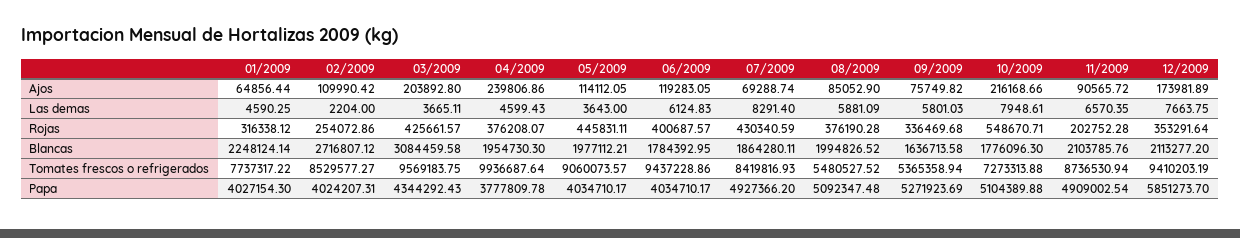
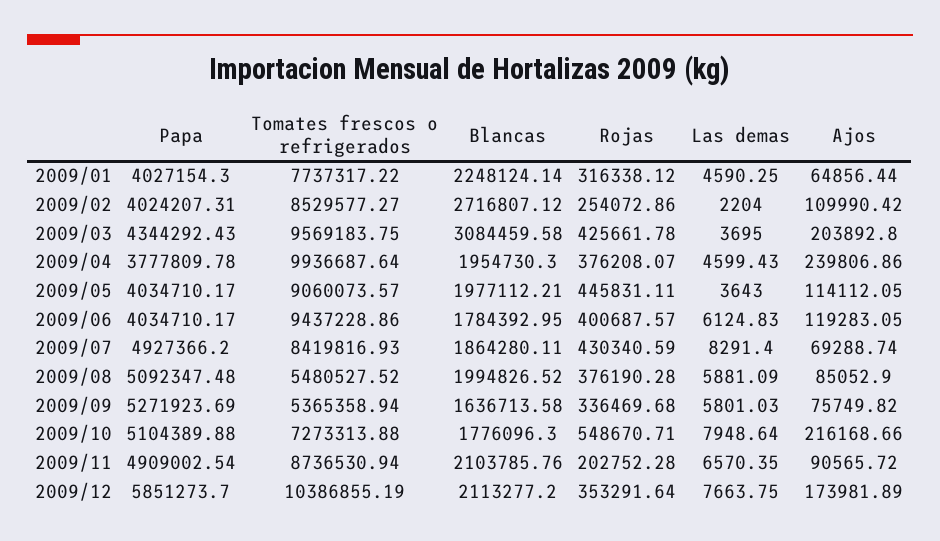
03/2009, Las demas: 3665.11 -> 3695
10/2009, Las demas: 7948.61 -> 7948.64
03/2009, Rojas: 425661.57 -> 425661.78
12/2009, Tomates frescos o refrigerados: 9410203.19 -> 10386855.19

